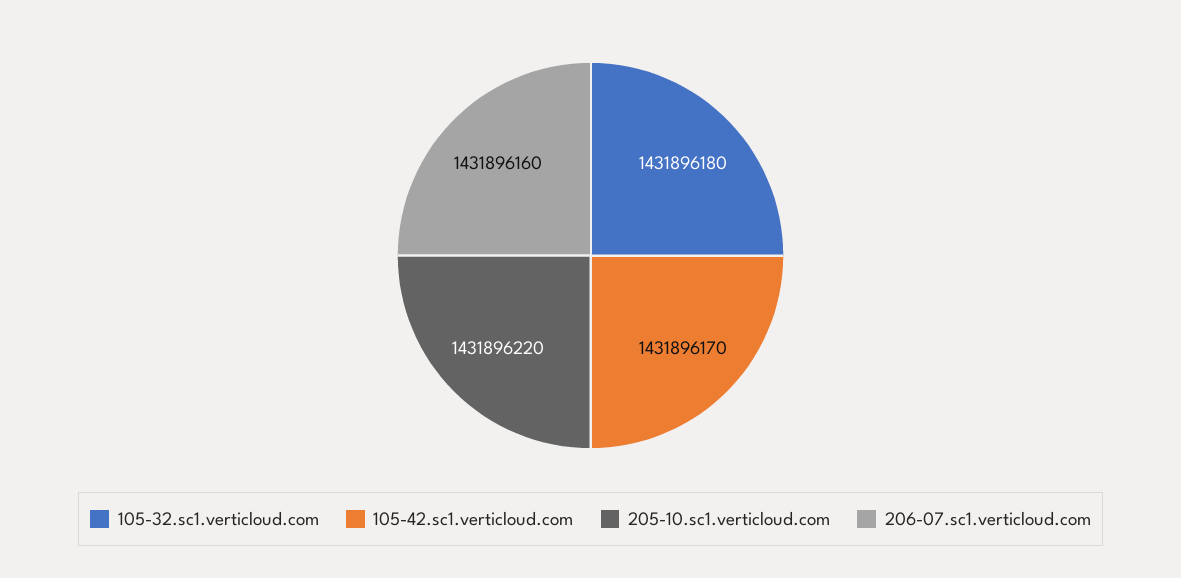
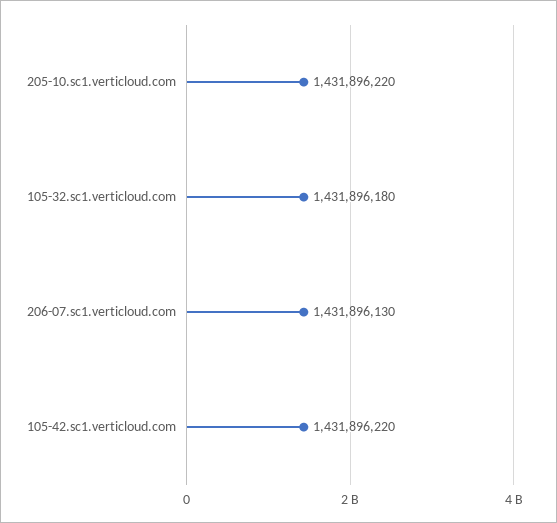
105-42.sc1.verticloud.com: 1431896170 -> 1431896220
206-07.sc1.verticloud.com: 1431896160 -> 1431896130

